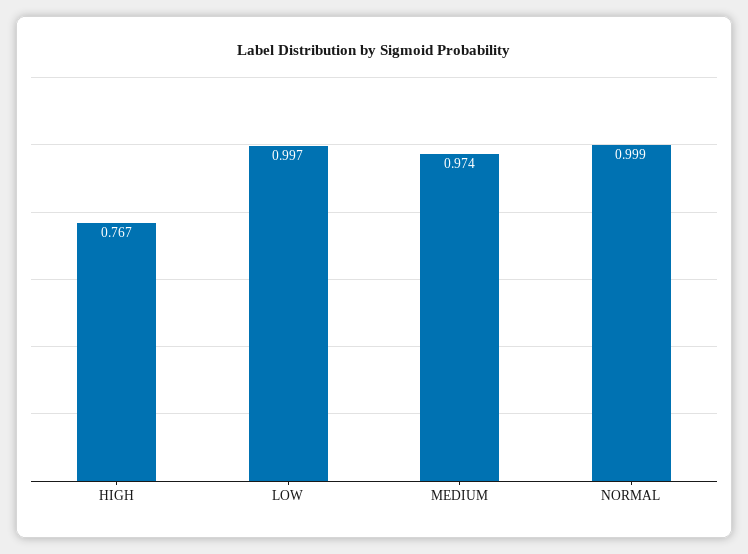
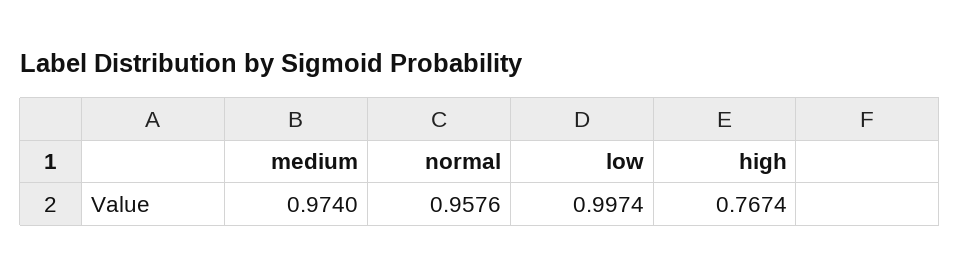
NORMAL: 0.999 -> 0.9576

